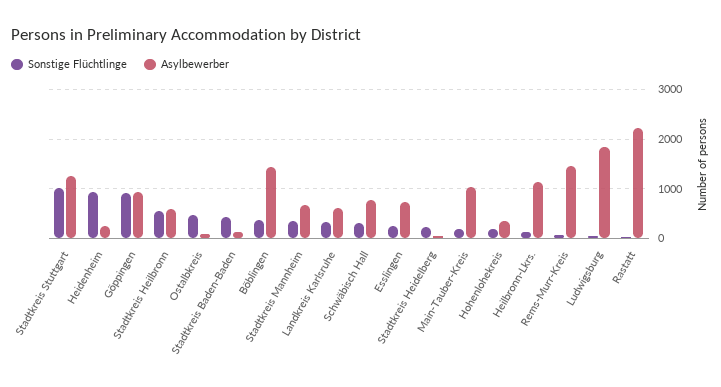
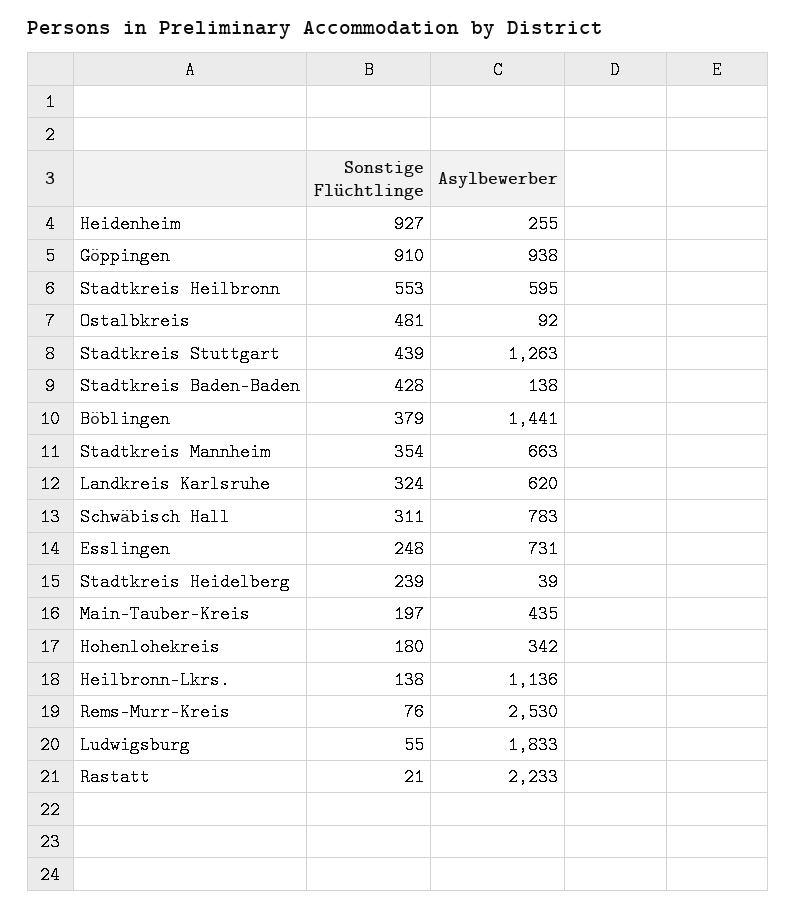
Sonstige Flüchtlinge, Stadtkreis Stuttgart: 1000 -> 439
Asylbewerber, Main-Tauber-Kreis: 1000 -> 435
Asylbewerber, Rems-Murr-Kreis: 1400 -> 2530

